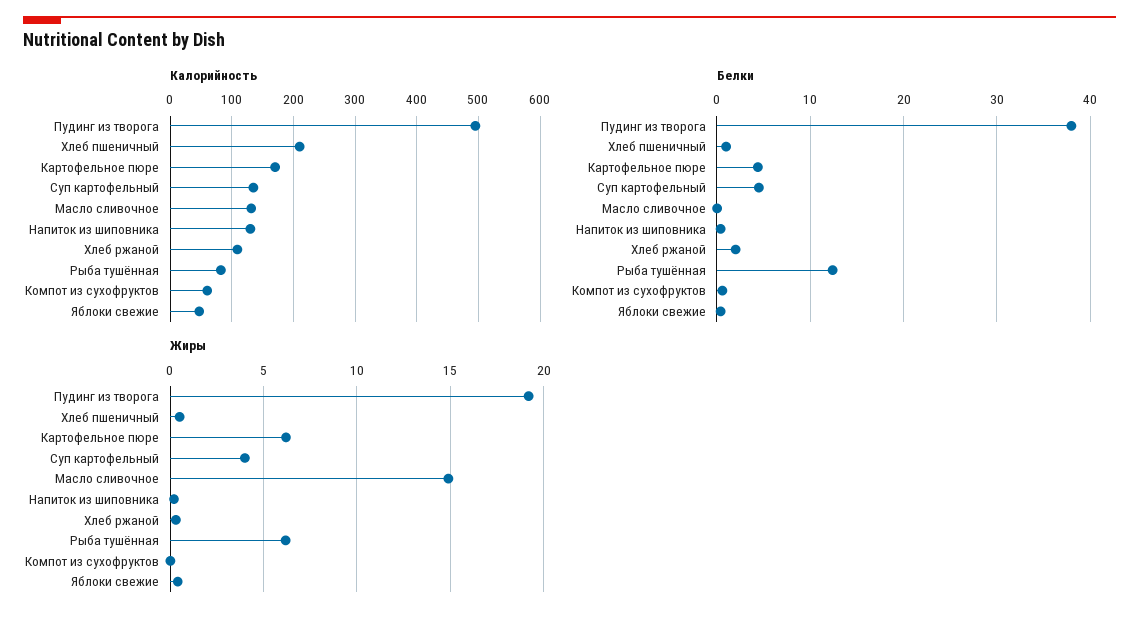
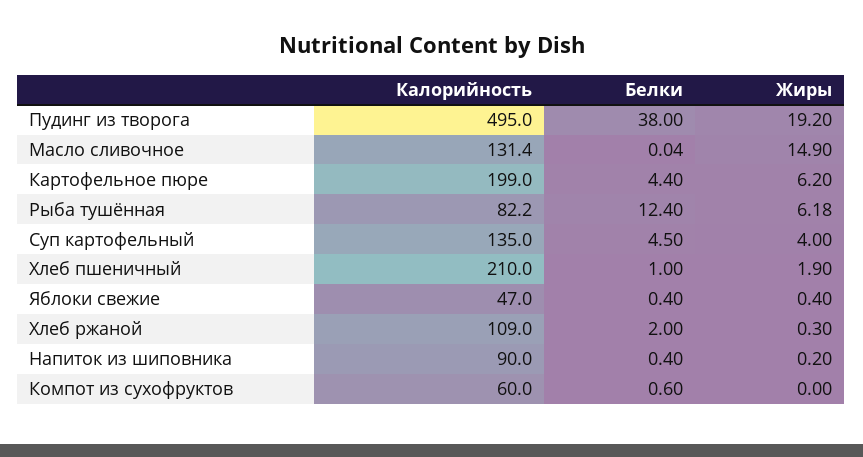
Калорийность, Картофельное пюре: 170 -> 199
Калорийность, Напиток из шиповника: 130 -> 90
Жиры, Хлеб пшеничный: 0.5 -> 1.9

